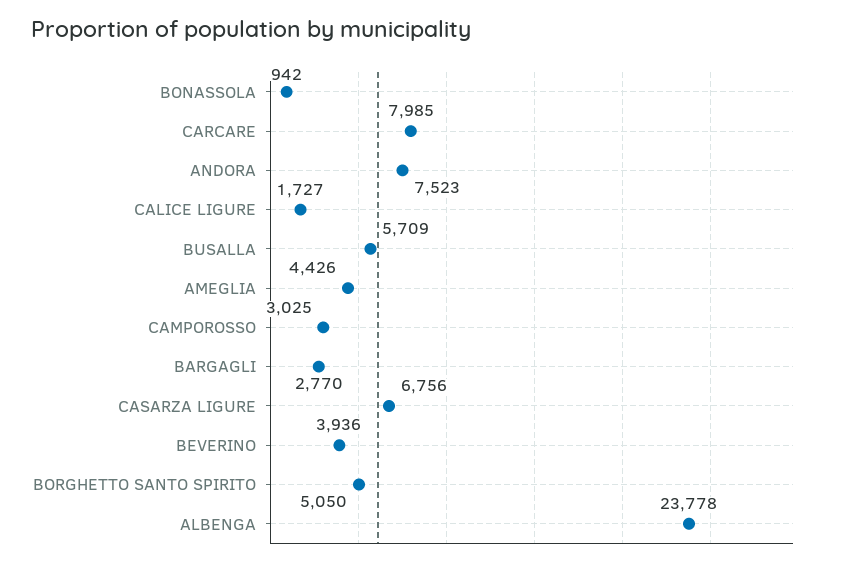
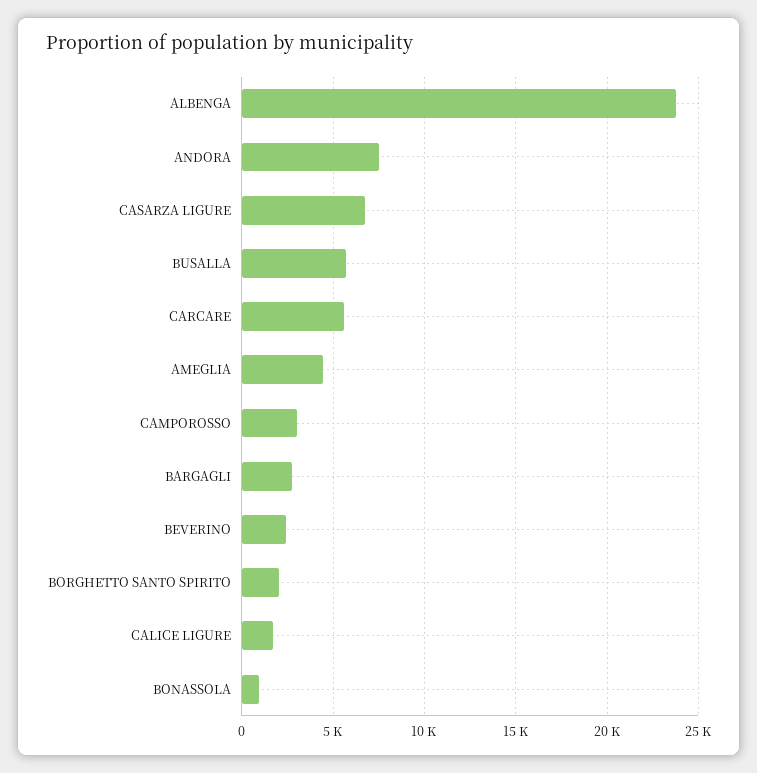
CARCARE: 7985 -> 5500
BEVERINO: 3936 -> 2500
BORGHETTO SANTO SPIRITO: 5050 -> 2000

